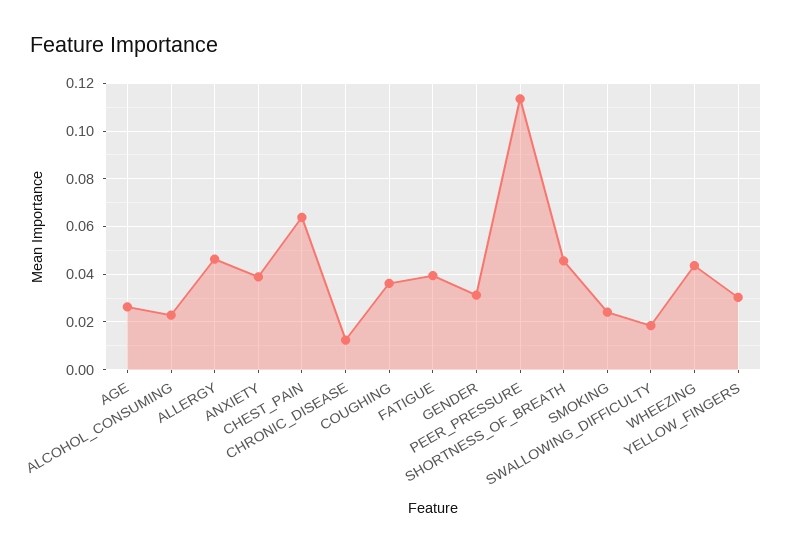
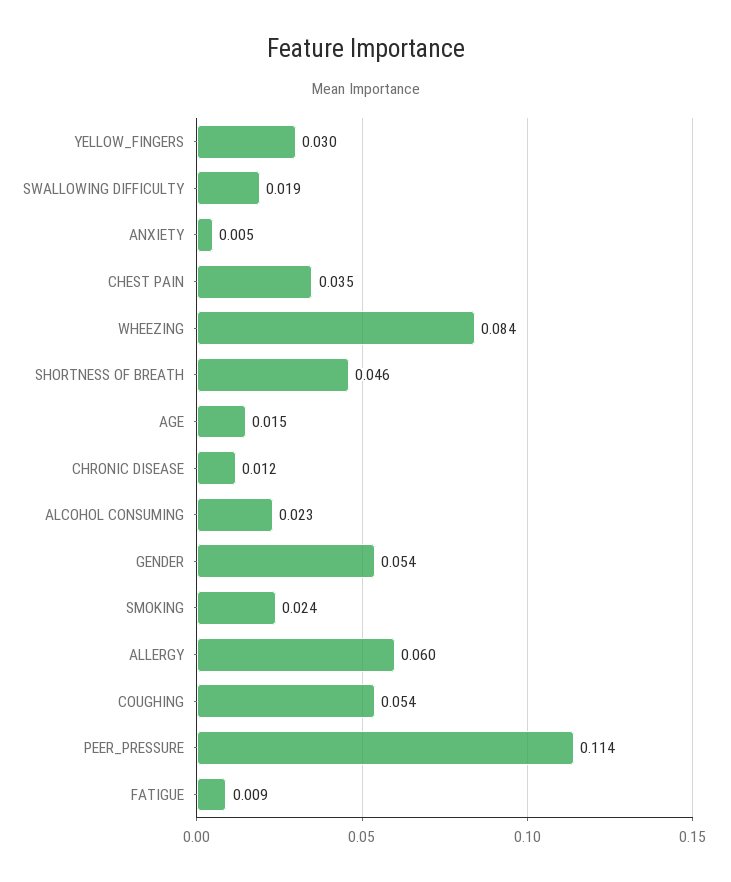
AGE: 0.025 -> 0.015
ALLERGY: 0.045 -> 0.06
ANXIETY: 0.04 -> 0.005
CHEST_PAIN: 0.065 -> 0.035
COUGHING: 0.035 -> 0.054
FATIGUE: 0.04 -> 0.009
GENDER: 0.03 -> 0.054
WHEEZING: 0.045 -> 0.084

